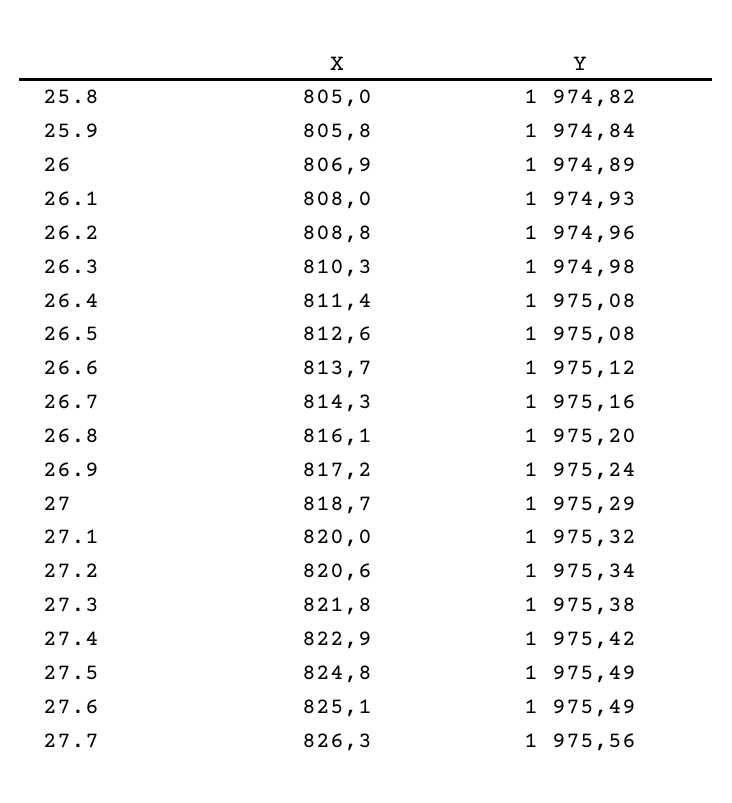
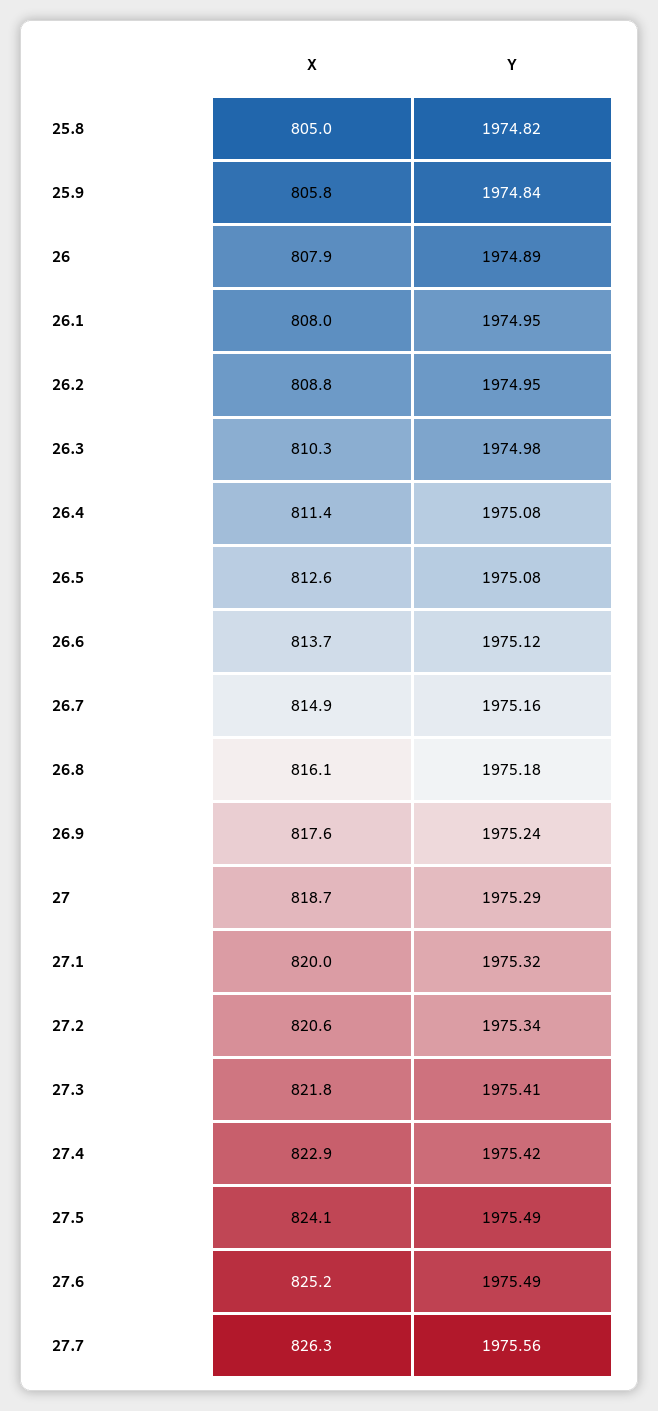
X, 26: 806.9 -> 807.9
Y, 26.1: 1974.93 -> 1974.95
Y, 26.2: 1974.96 -> 1974.95
X, 26.7: 814.3 -> 814.9
Y, 26.8: 1975.2 -> 1975.18
X, 26.9: 817.2 -> 817.6
Y, 27.3: 1975.38 -> 1975.41
X, 27.5: 824.8 -> 824.1
X, 27.6: 825.1 -> 825.2

